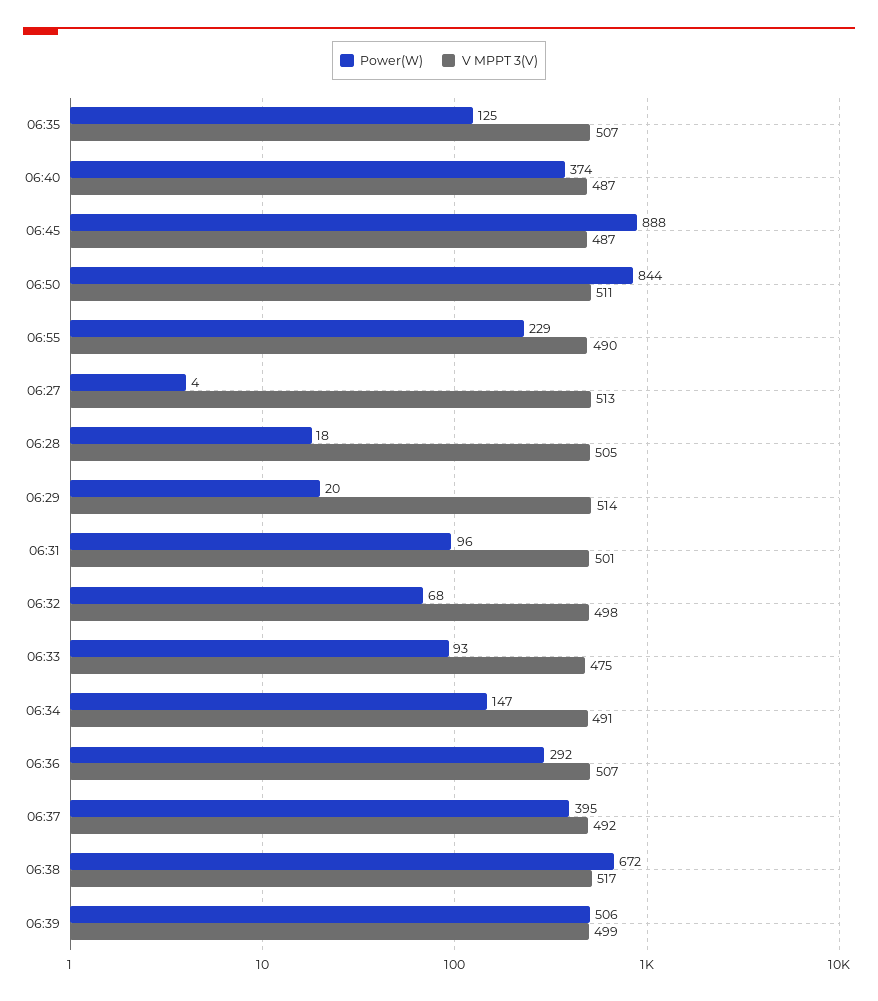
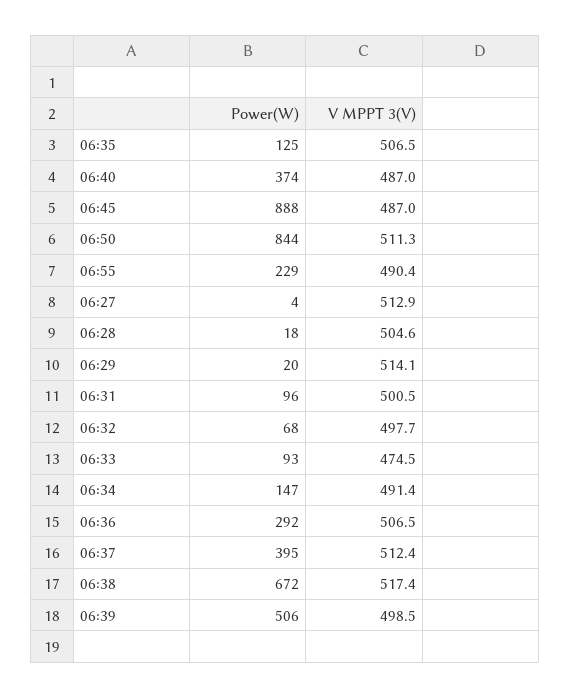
V MPPT 3(V), 06:37: 492 -> 512.4

